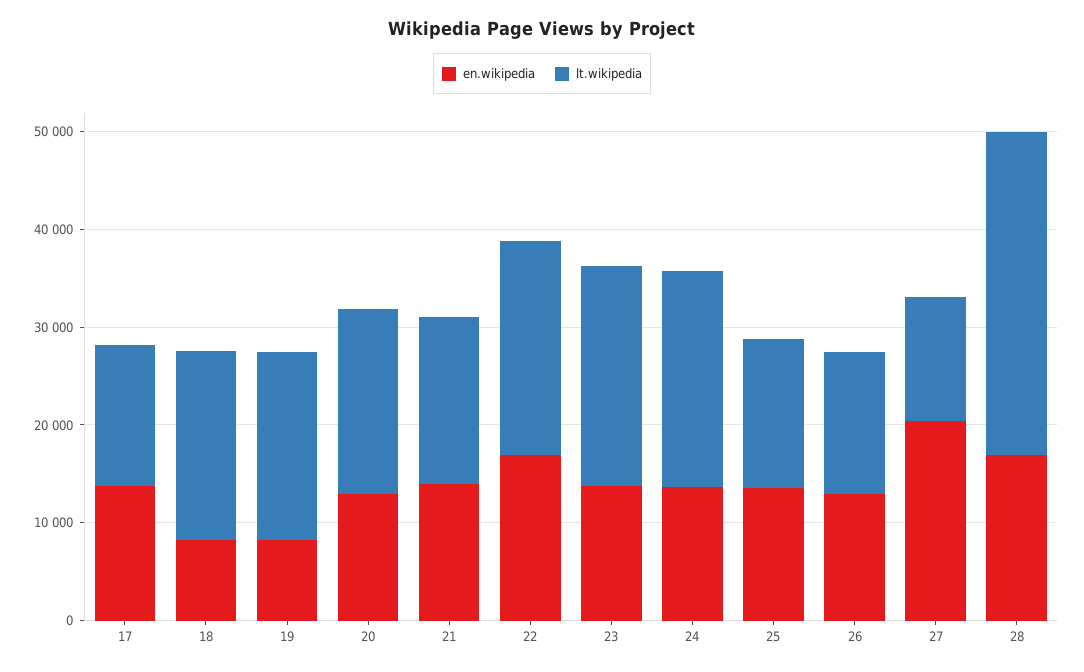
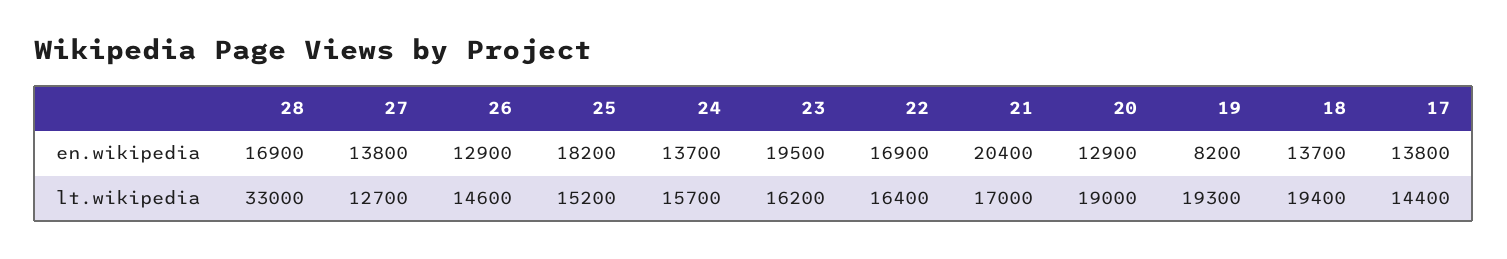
en.wikipedia, 18: 8000 -> 13700
en.wikipedia, 21: 14000 -> 20400
lt.wikipedia, 22: 22000 -> 16400
en.wikipedia, 23: 14000 -> 19500
lt.wikipedia, 23: 22000 -> 16200
lt.wikipedia, 24: 22000 -> 15700
en.wikipedia, 25: 14000 -> 18200
en.wikipedia, 27: 20000 -> 13800

